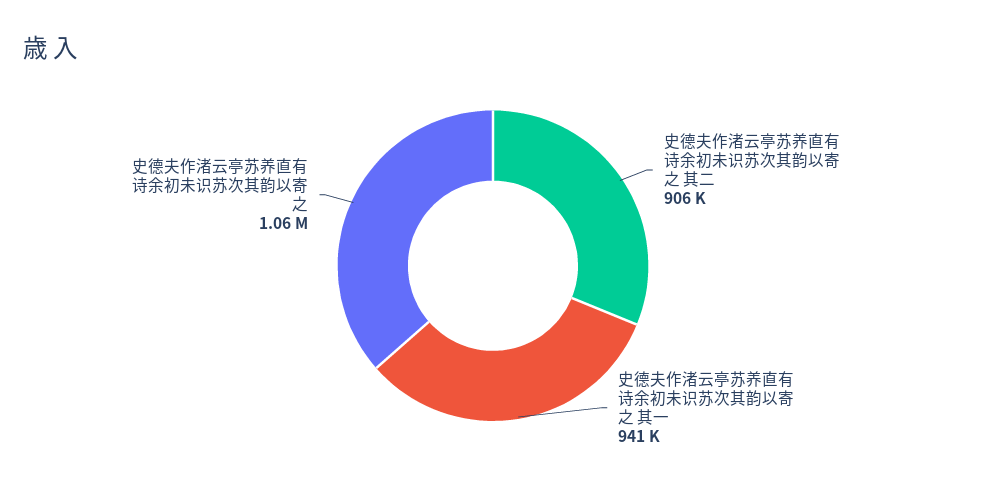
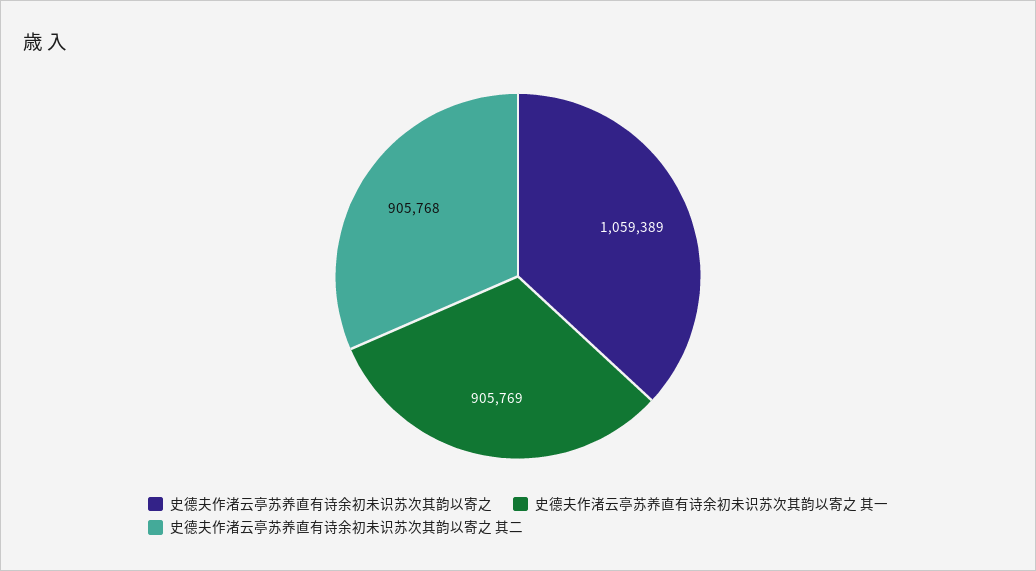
史德夫作渚云亭苏养直有诗余初未识苏次其韵以寄之 其一: 941000 -> 905769

